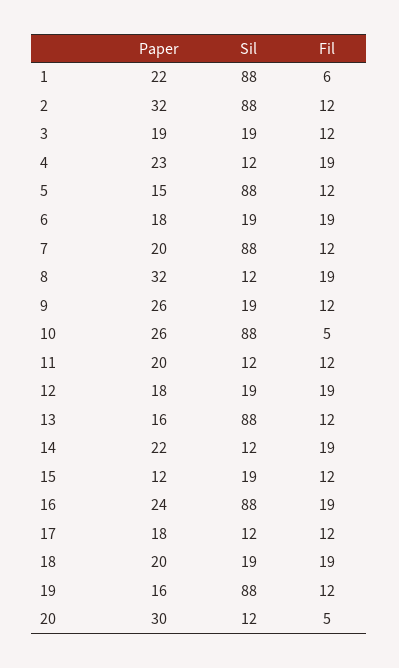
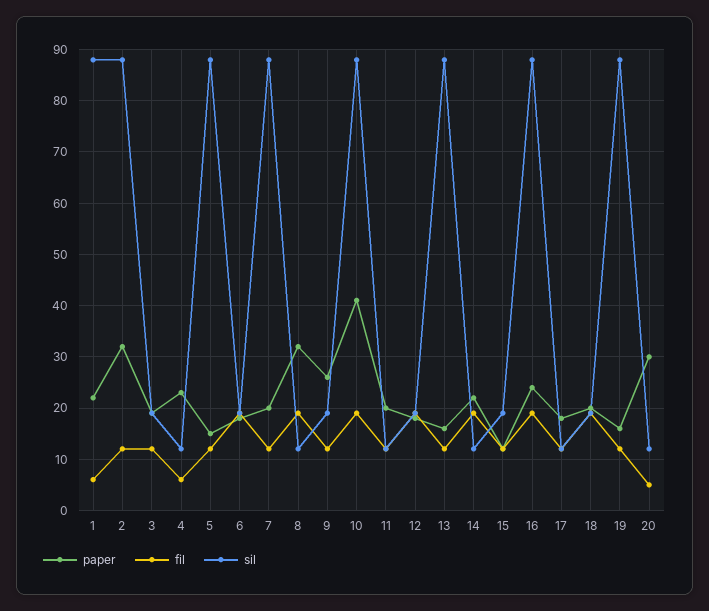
Fil, 4: 19 -> 5
Paper, 10: 26 -> 40
Fil, 10: 5 -> 20

